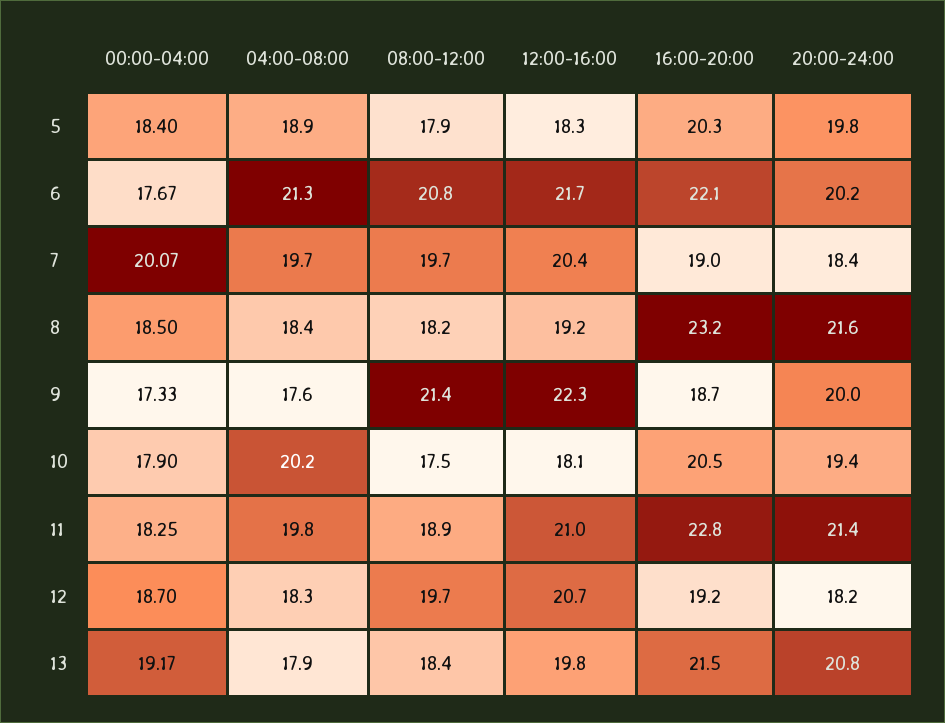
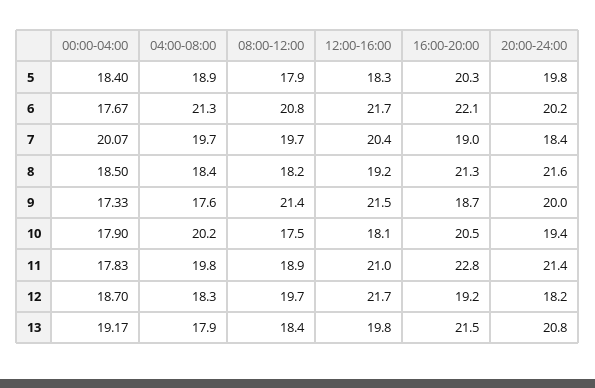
16:00-20:00, 8: 23.2 -> 21.3
12:00-16:00, 9: 22.3 -> 21.5
00:00-04:00, 11: 18.25 -> 17.83
12:00-16:00, 12: 20.7 -> 21.7

